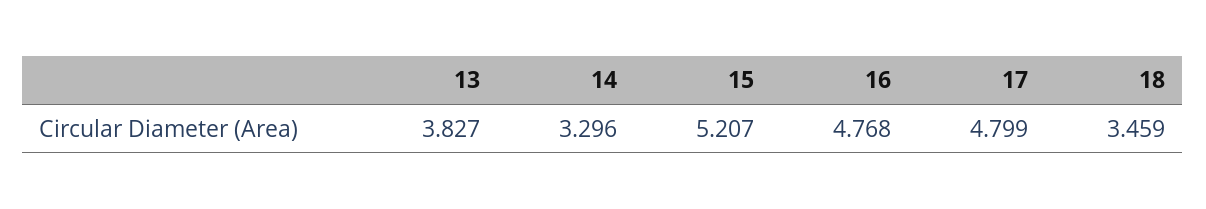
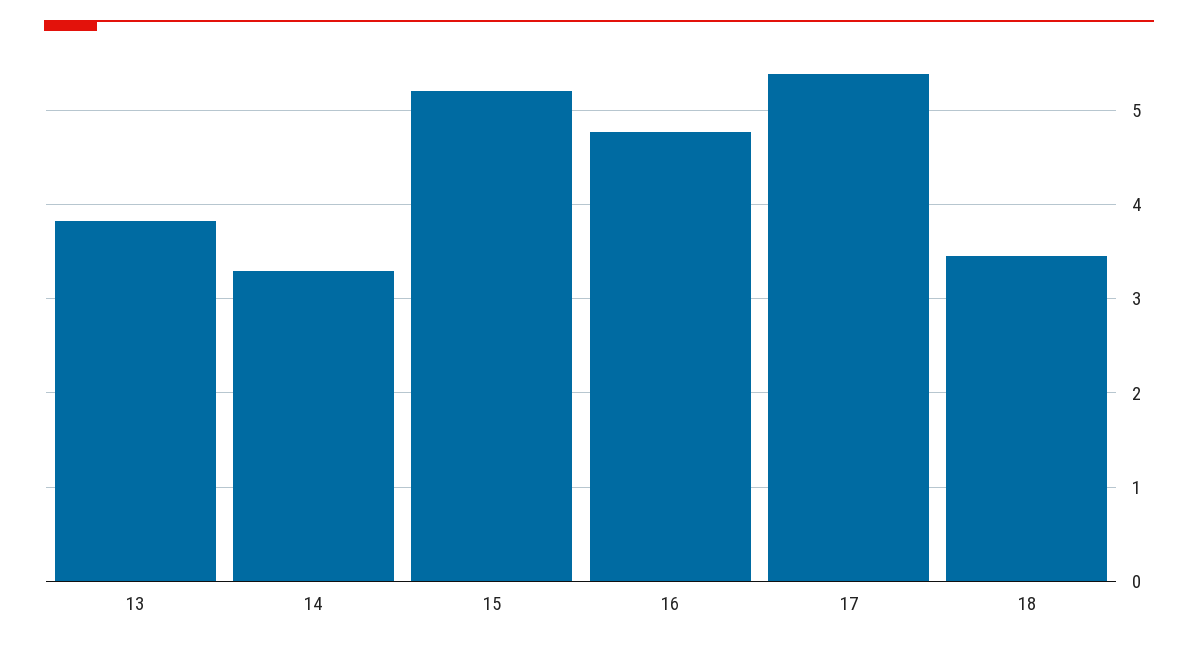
17: 4.799 -> 5.4

